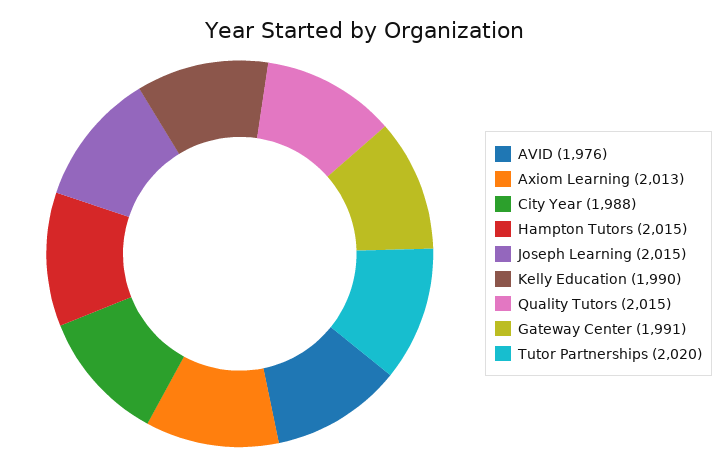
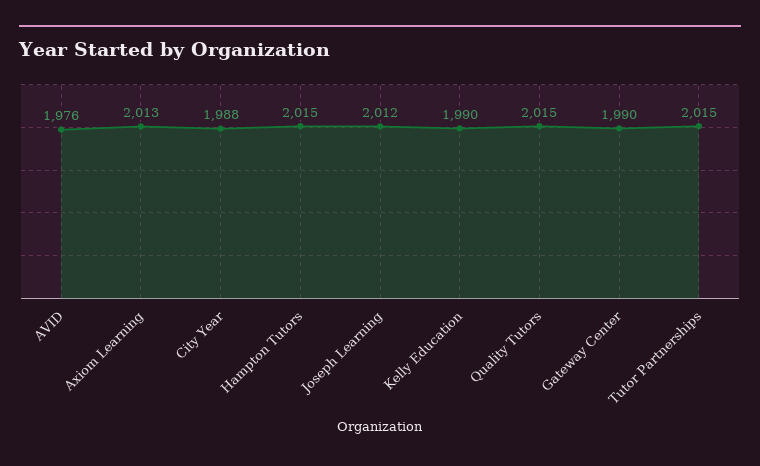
Joseph Learning: 2015 -> 2012
Gateway Center: 1991 -> 1990
Tutor Partnerships: 2020 -> 2015

